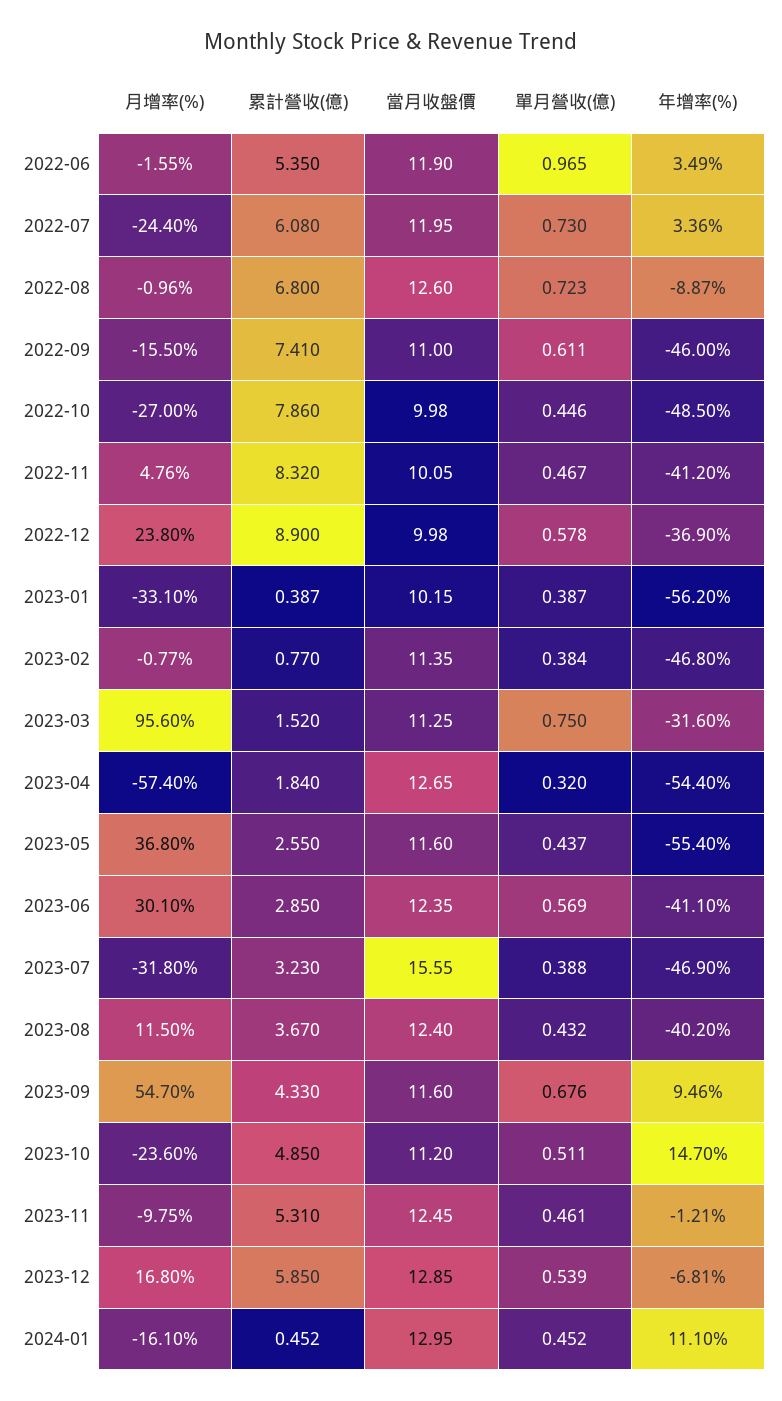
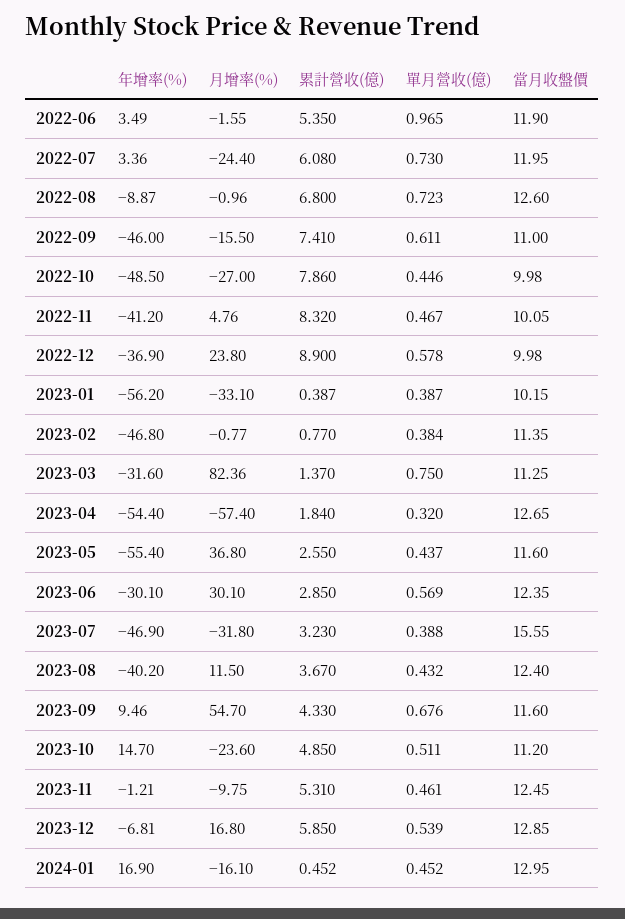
月增率(%), 2023-03: 95.6 -> 82.36
累計營收(億), 2023-03: 1.52 -> 1.37
年增率(%), 2023-06: -41.1 -> -30.1
年增率(%), 2024-01: 11.1 -> 16.9

